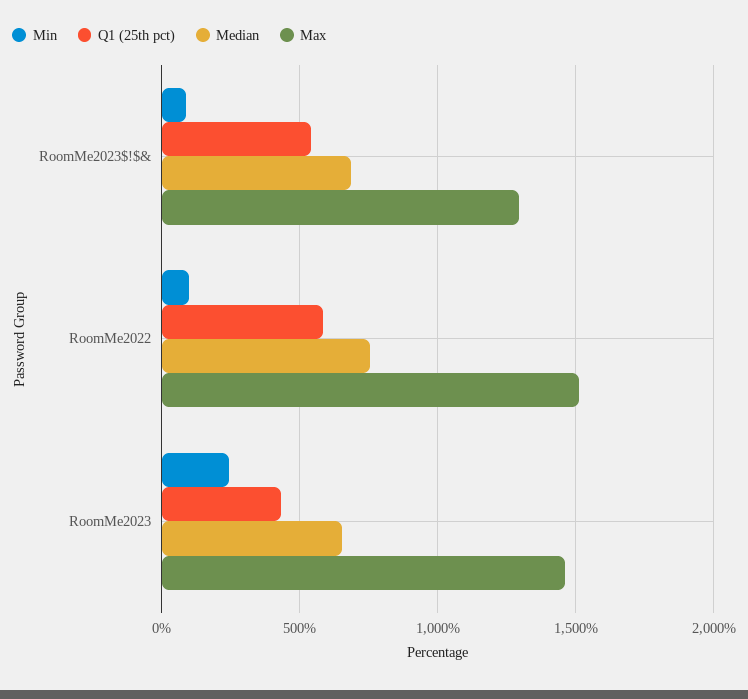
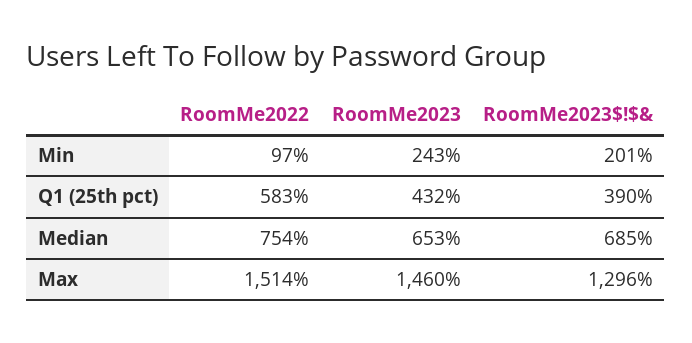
Min, RoomMe2023$!$&: 100 -> 201
Q1 (25th pct), RoomMe2023$!$&: 550 -> 390

